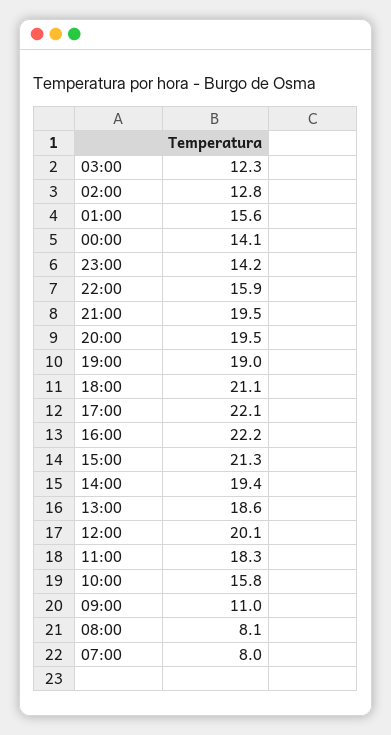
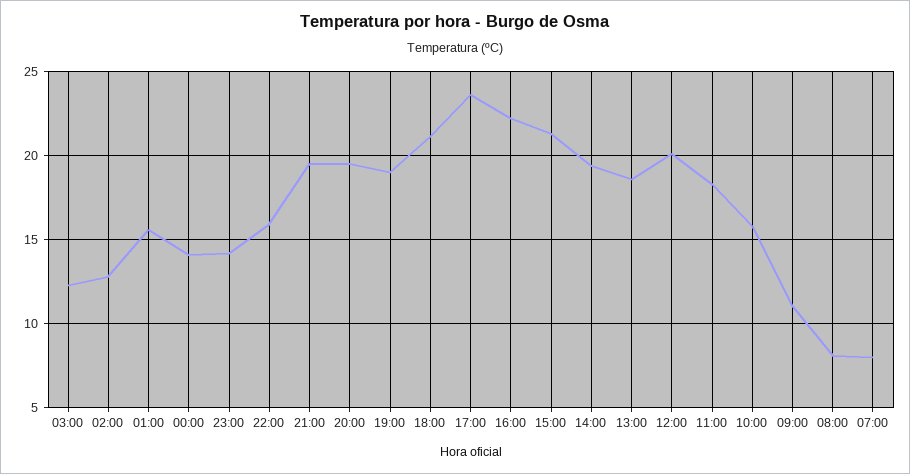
17:00: 22.1 -> 23.5

